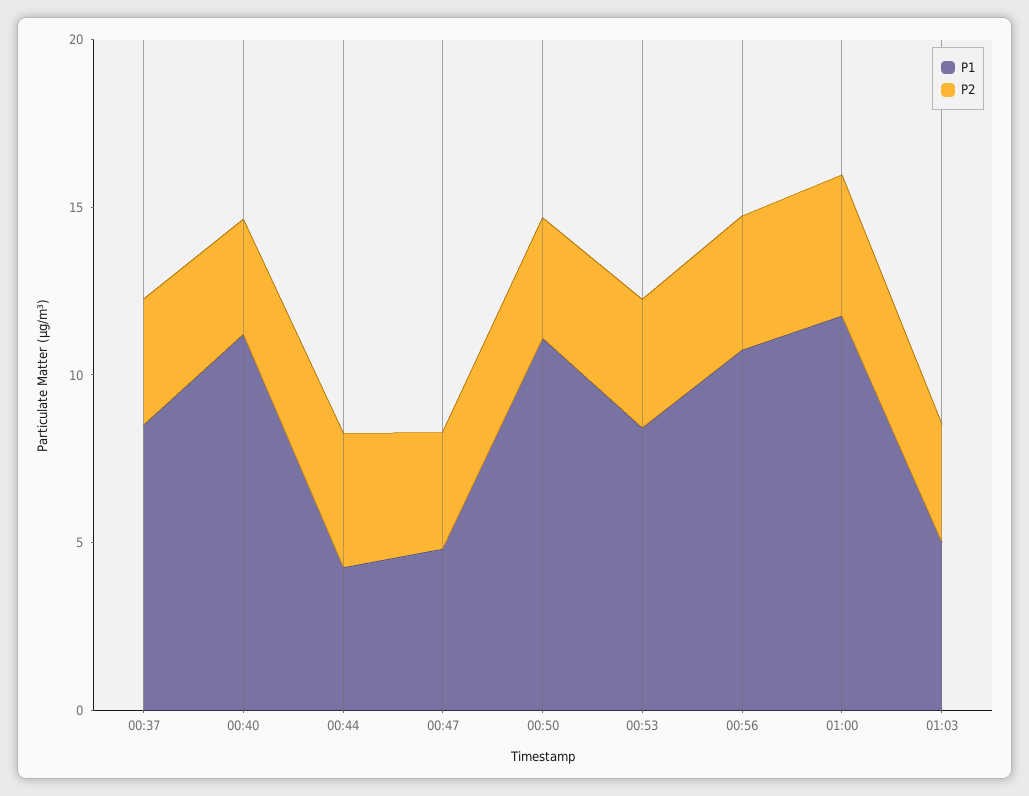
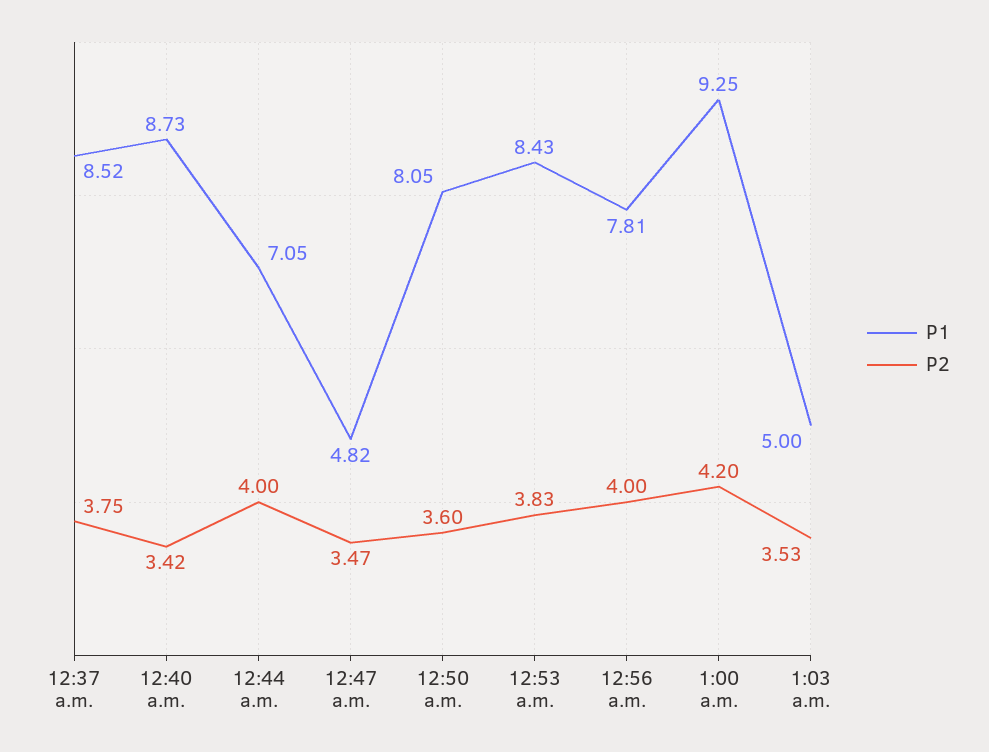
P1, 00:40: 11 -> 8.73
P1, 00:44: 4 -> 7.05
P1, 00:50: 11 -> 8.05
P1, 00:56: 11 -> 7.81
P1, 01:00: 12 -> 9.25

